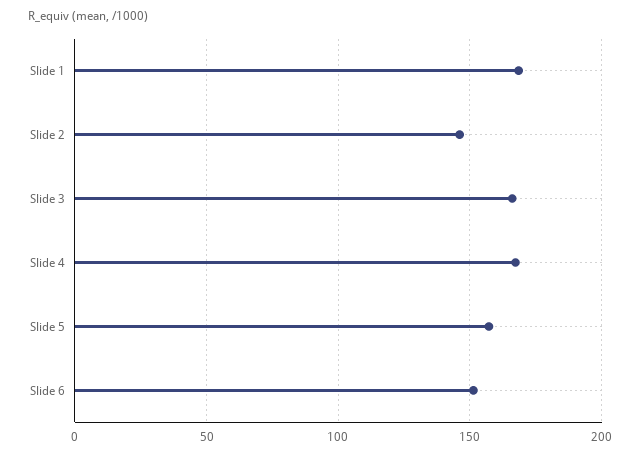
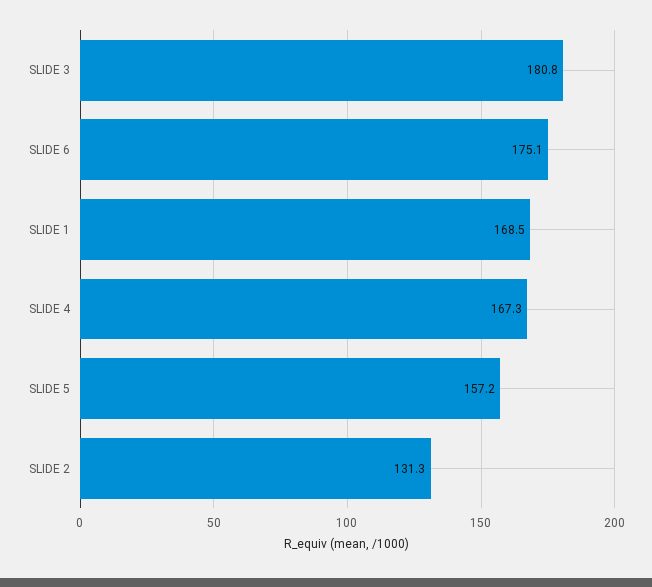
Slide 2: 145 -> 131.3
Slide 3: 165 -> 180.8
Slide 6: 150 -> 175.1

